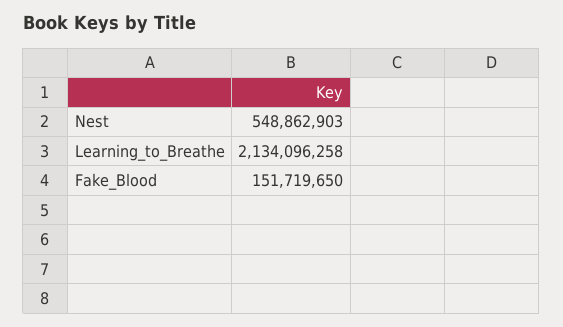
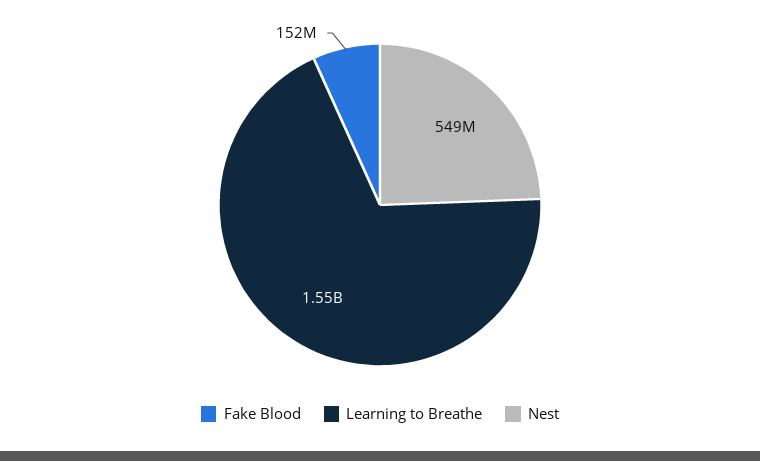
Learning_to_Breathe: 2134096258 -> 1550000000

